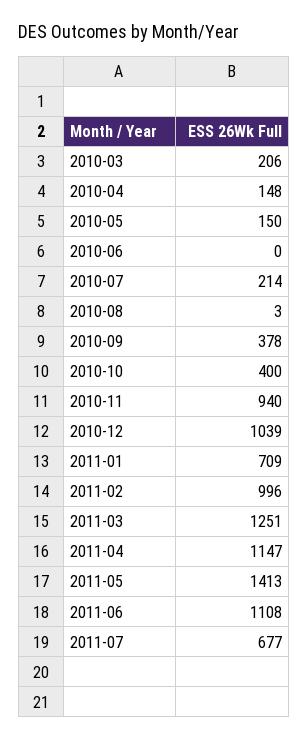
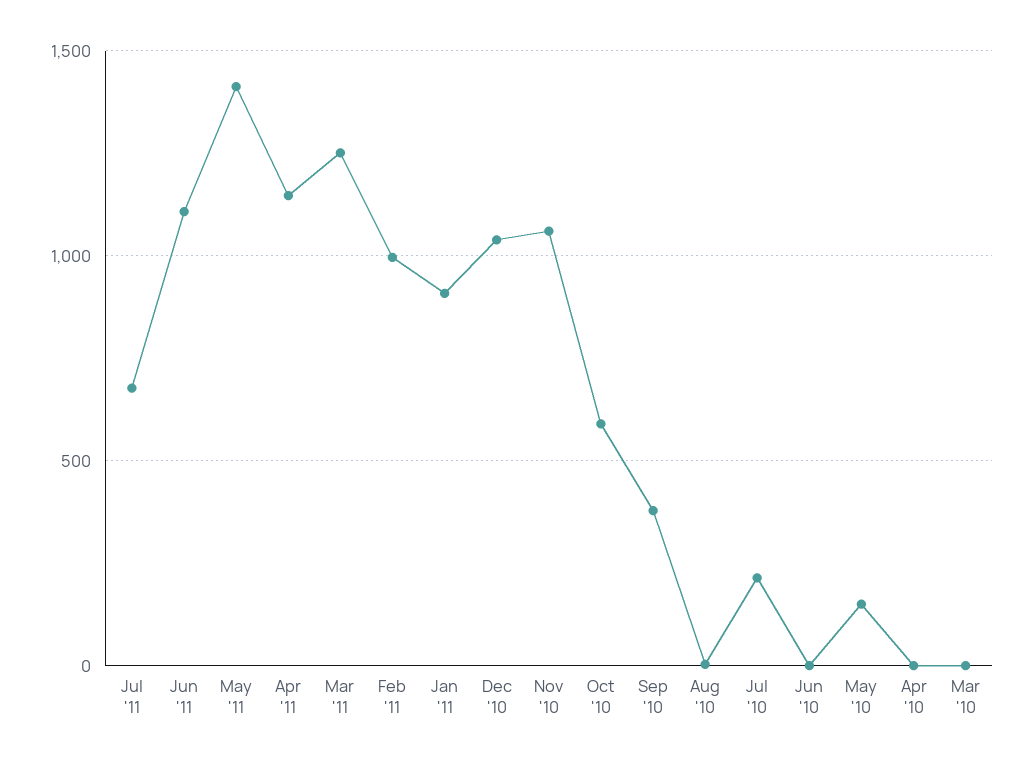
2010-03: 206 -> 0
2010-04: 148 -> 0
2010-10: 400 -> 600
2010-11: 940 -> 1050
2011-01: 709 -> 900

